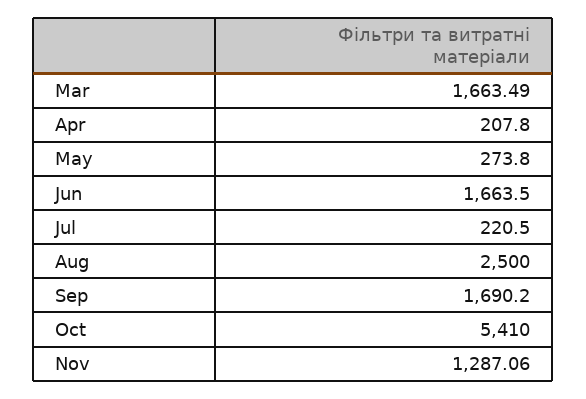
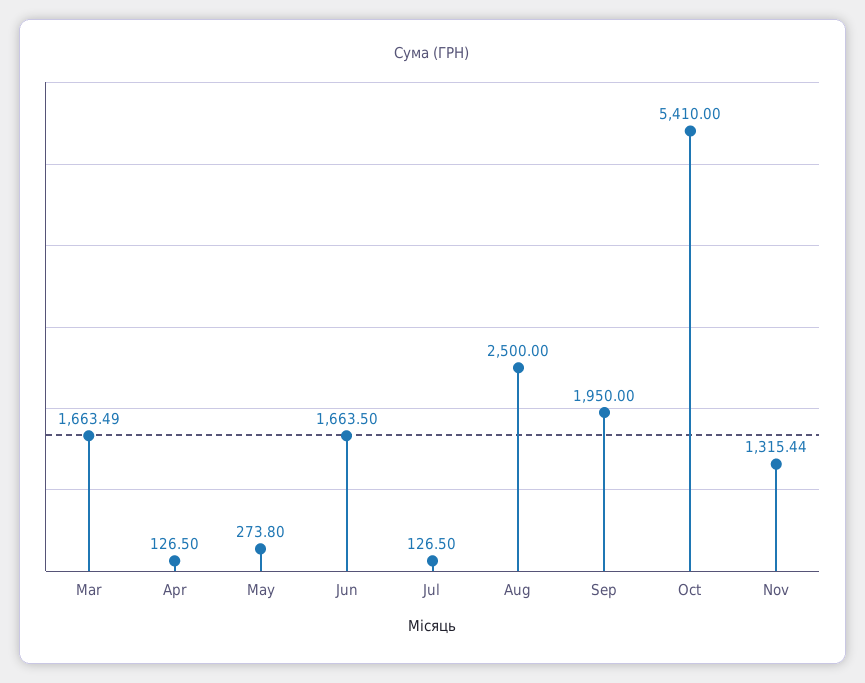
Apr: 207.8 -> 126.5
Jul: 220.5 -> 126.5
Sep: 1690.2 -> 1950
Nov: 1287.06 -> 1315.44

